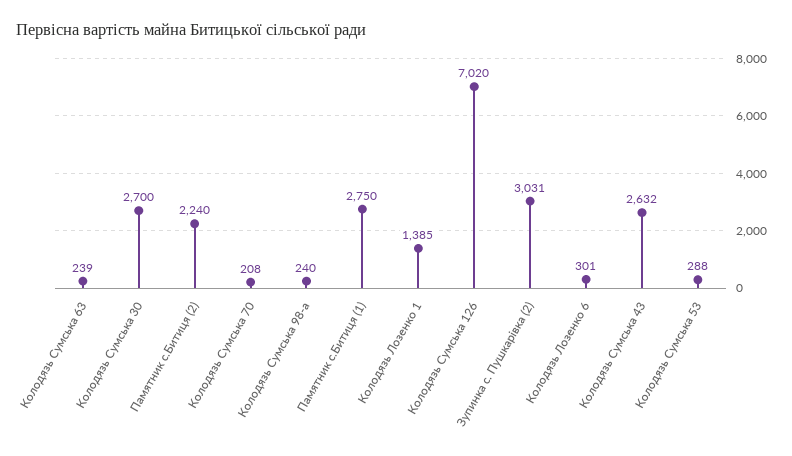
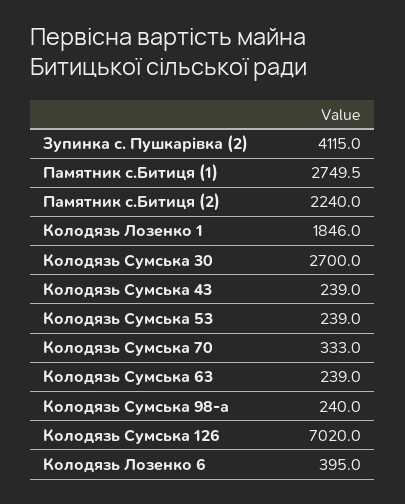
Колодязь Сумська 70: 208 -> 333
Колодязь Лозенко 1: 1385 -> 1846
Зупинка с. Пушкарівка (2): 3031 -> 4115
Колодязь Лозенко 6: 301 -> 395
Колодязь Сумська 43: 2632 -> 239
Колодязь Сумська 53: 288 -> 239

